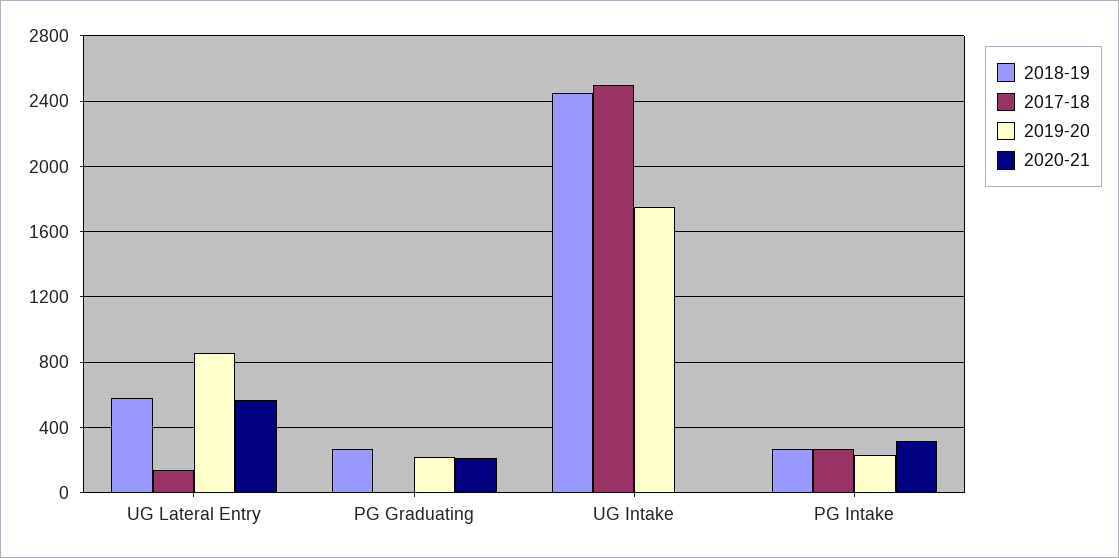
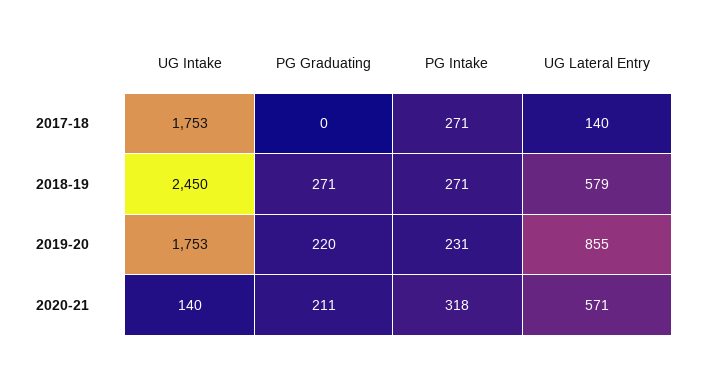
2017-18, UG Intake: 2500 -> 1753
2020-21, UG Intake: 0 -> 140

